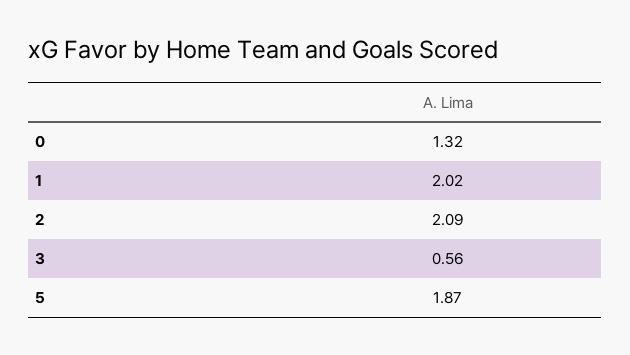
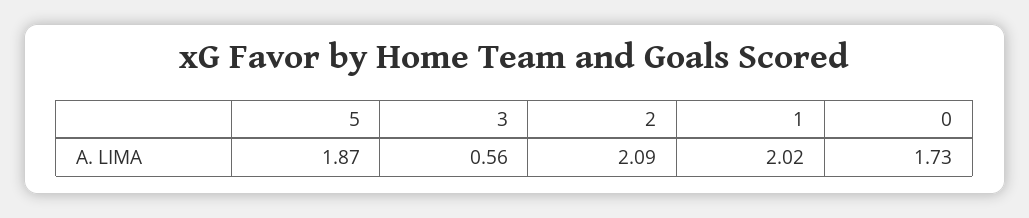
0: 1.32 -> 1.73

